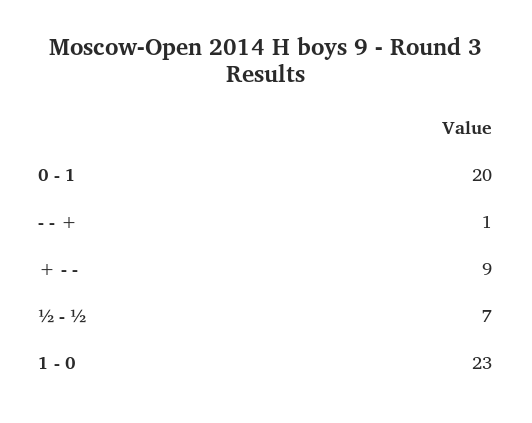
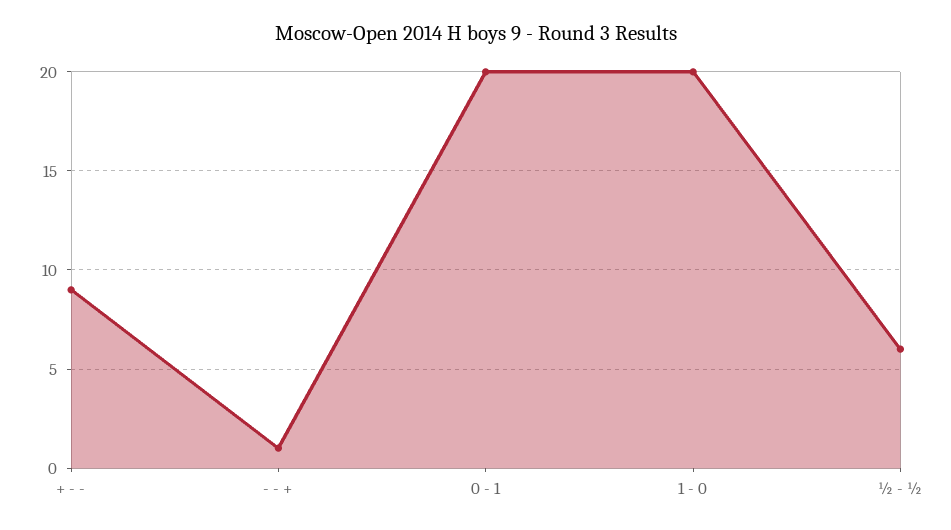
½ - ½: 7 -> 6
1 - 0: 23 -> 20

